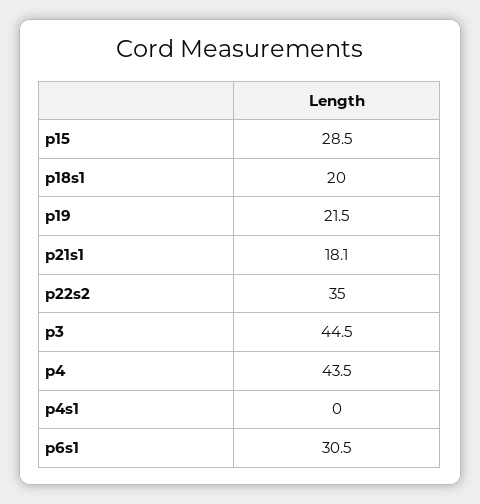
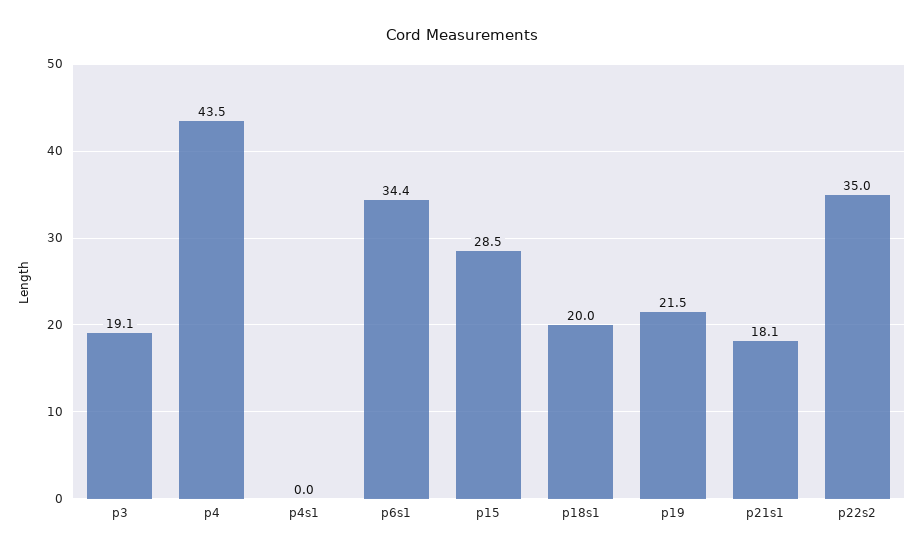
p3: 44.5 -> 19.1
p6s1: 30.5 -> 34.4

